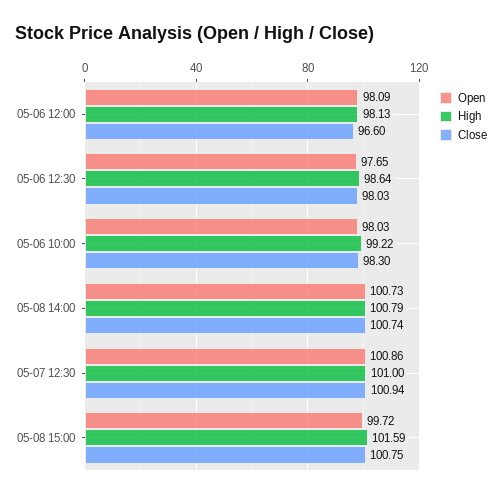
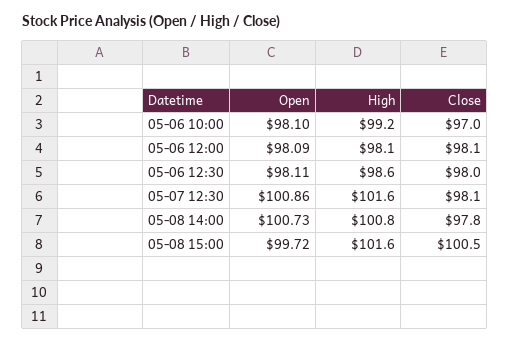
Close, 05-06 12:00: 96.6 -> 98.1
Open, 05-06 12:30: 97.65 -> 98.11
Open, 05-06 10:00: 98.03 -> 98.1
Close, 05-06 10:00: 98.3 -> 97
Close, 05-08 14:00: 100.74 -> 97.8
High, 05-07 12:30: 101 -> 101.6
Close, 05-07 12:30: 100.94 -> 98.1
Close, 05-08 15:00: 100.75 -> 100.5

